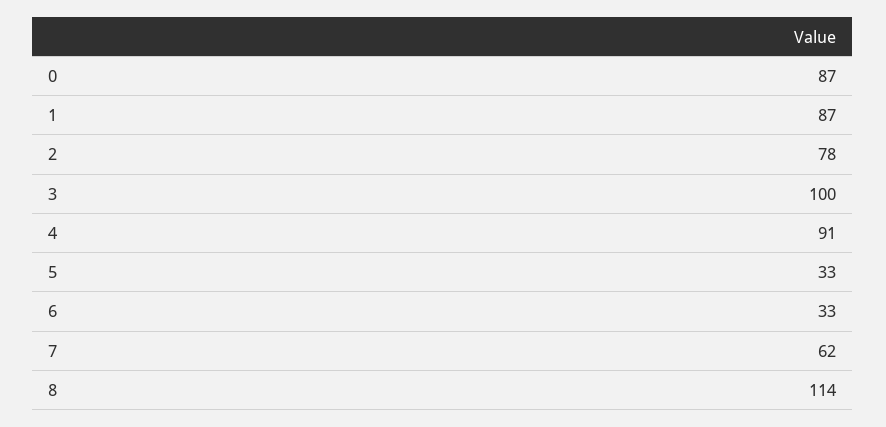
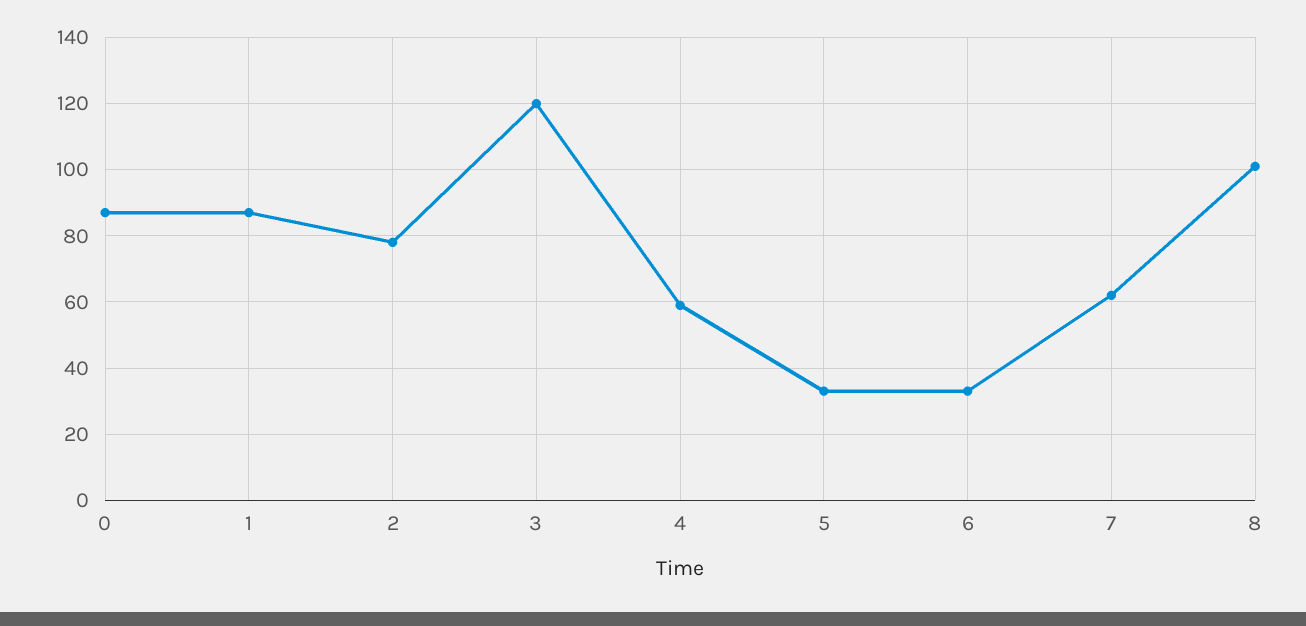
3: 100 -> 120
4: 91 -> 60
8: 114 -> 100

